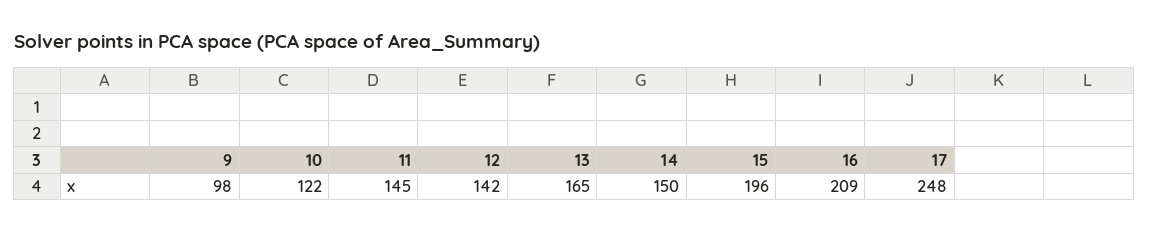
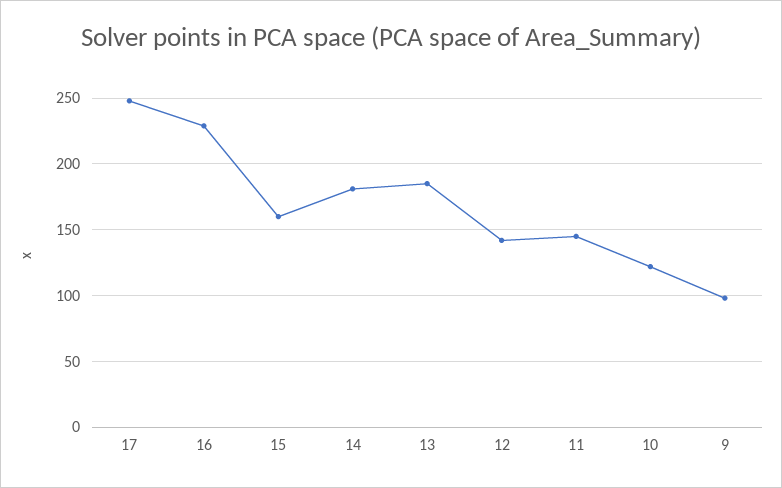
13: 165 -> 185
14: 150 -> 180
15: 196 -> 160
16: 209 -> 230

